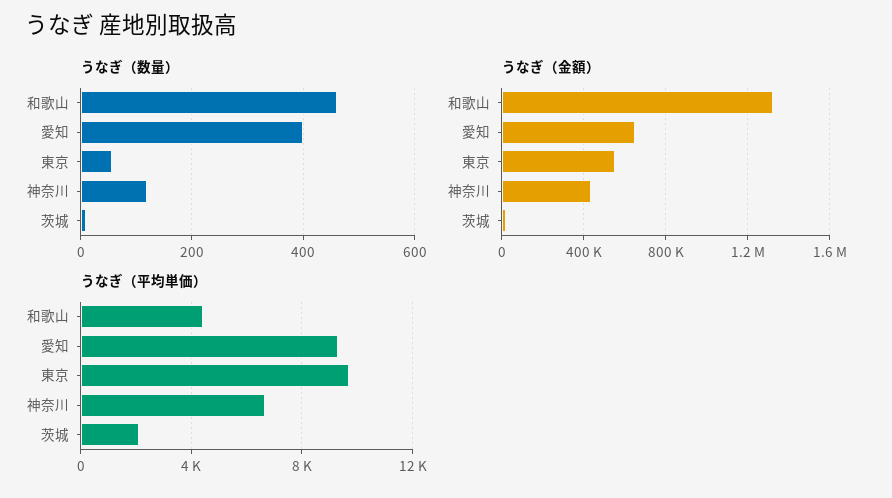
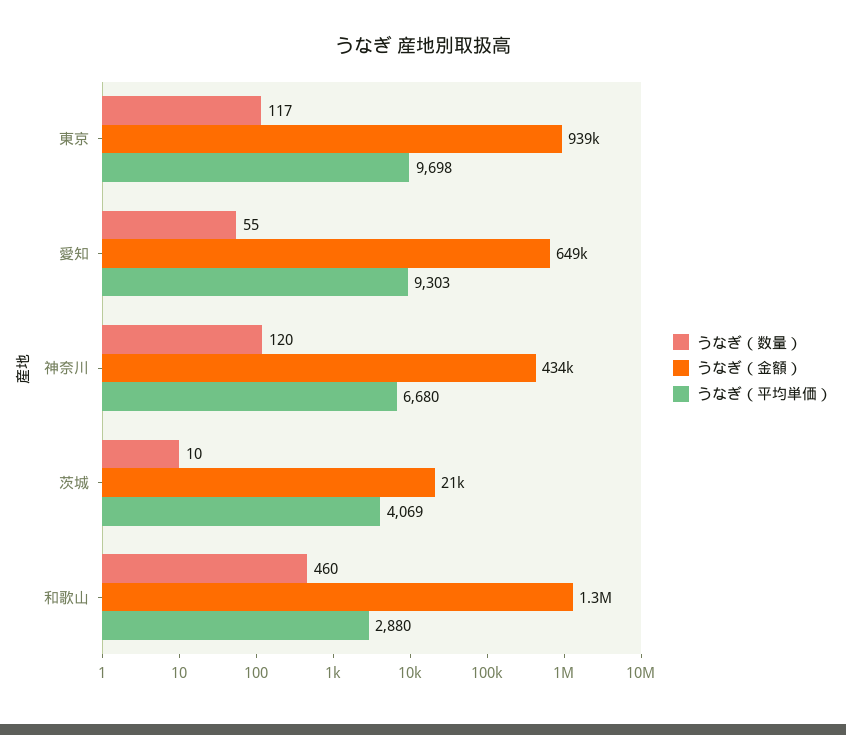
うなぎ（数量）, 愛知: 400 -> 55
うなぎ（数量）, 東京: 60 -> 117
うなぎ（金額）, 東京: 550000 -> 939000
うなぎ（平均単価）, 和歌山: 4500 -> 2880
うなぎ（平均単価）, 茨城: 2000 -> 4069

